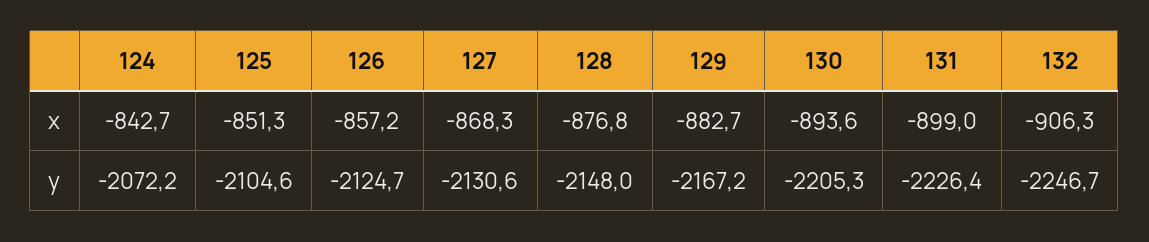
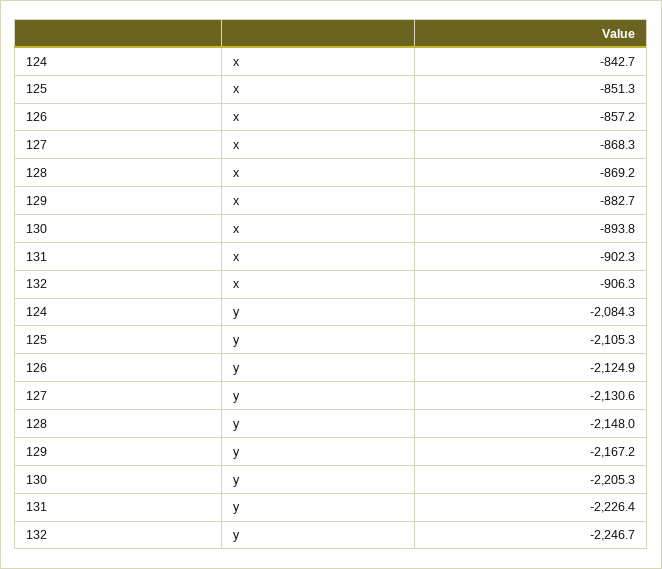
128, x: -876.8 -> -869.2
130, x: -893.6 -> -893.8
131, x: -899 -> -902.3
124, y: -2072.2 -> -2084.3
125, y: -2104.6 -> -2105.3
126, y: -2124.7 -> -2124.9

